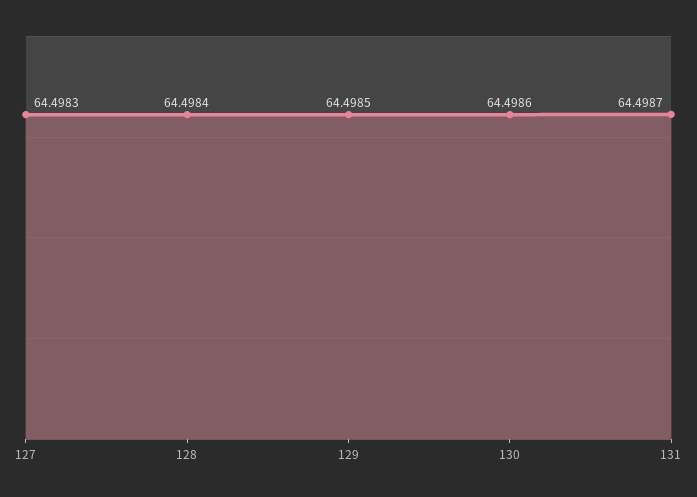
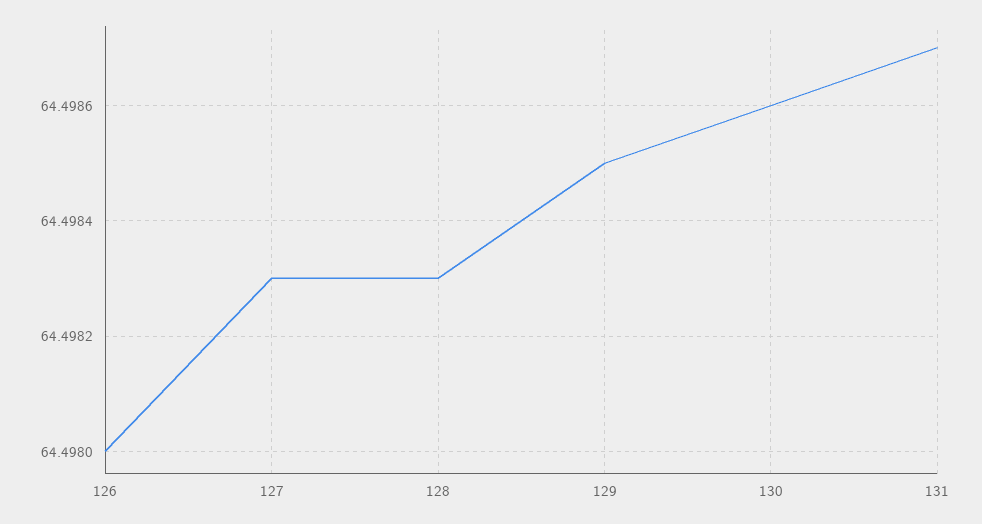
128: 64.4984 -> 64.4983
126: none -> 64.498

